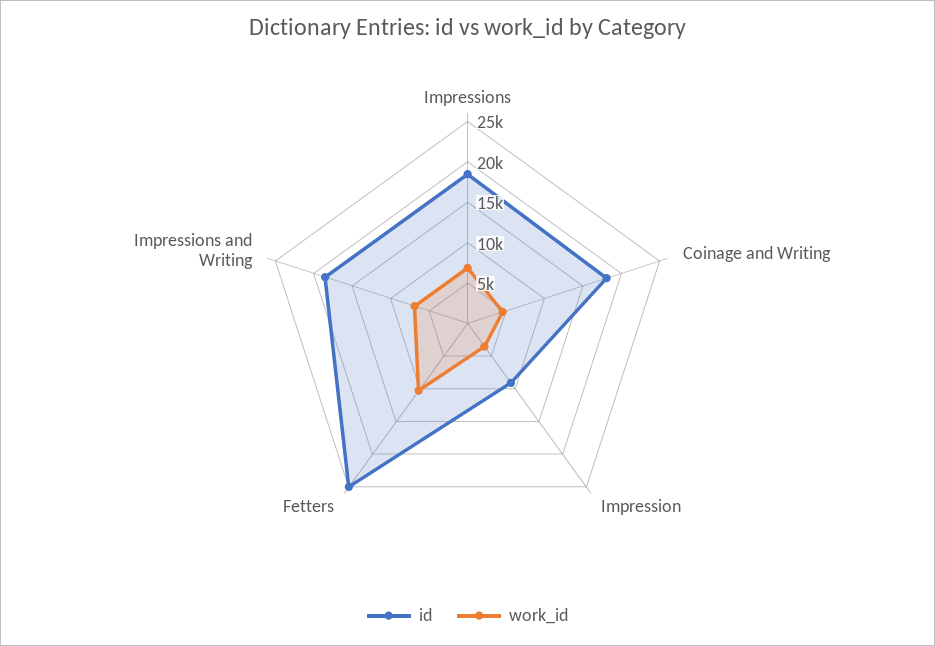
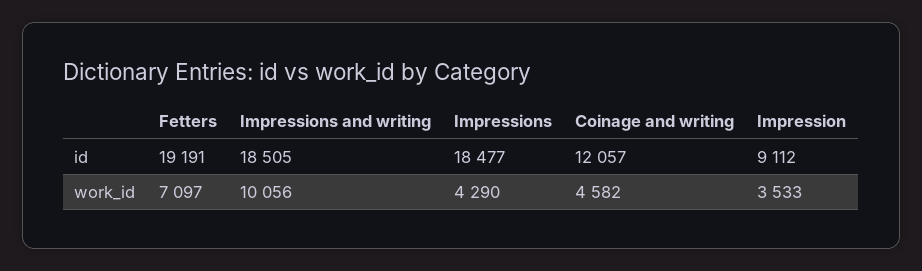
work_id, Impressions: 7000 -> 4290
id, Coinage and Writing: 18000 -> 12057
id, Fetters: 25000 -> 19191
work_id, Fetters: 10000 -> 7097
work_id, Impressions and Writing: 7000 -> 10056

